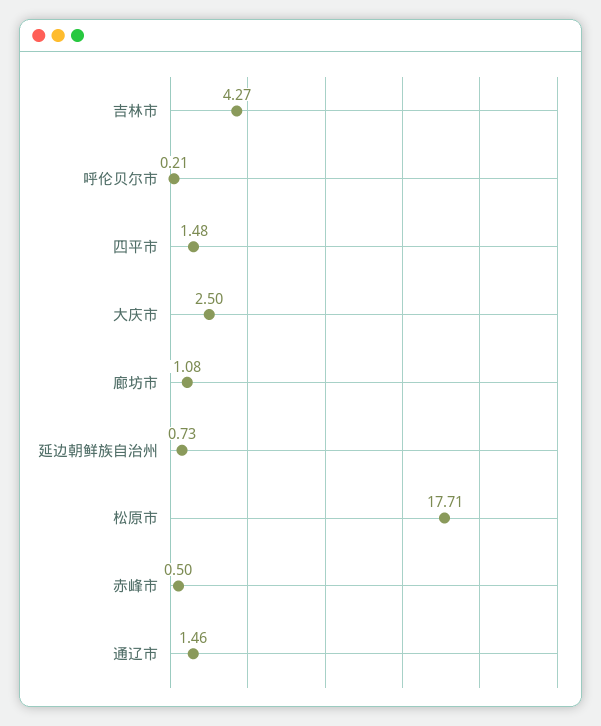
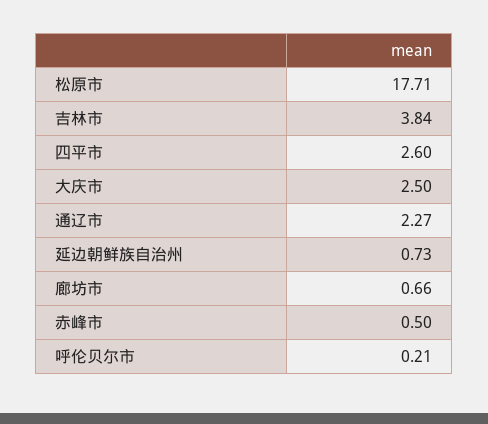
吉林市: 4.27 -> 3.84
四平市: 1.48 -> 2.6
廊坊市: 1.08 -> 0.66
通辽市: 1.46 -> 2.27

